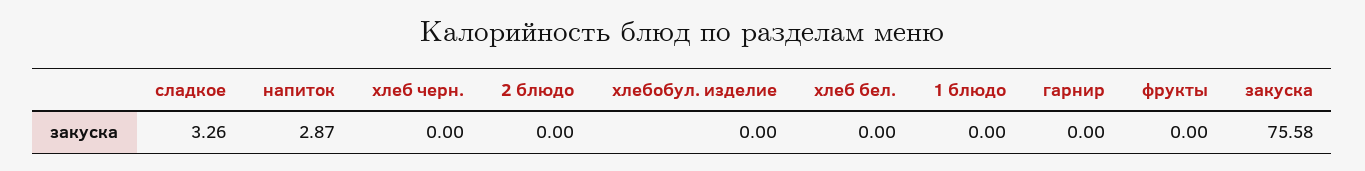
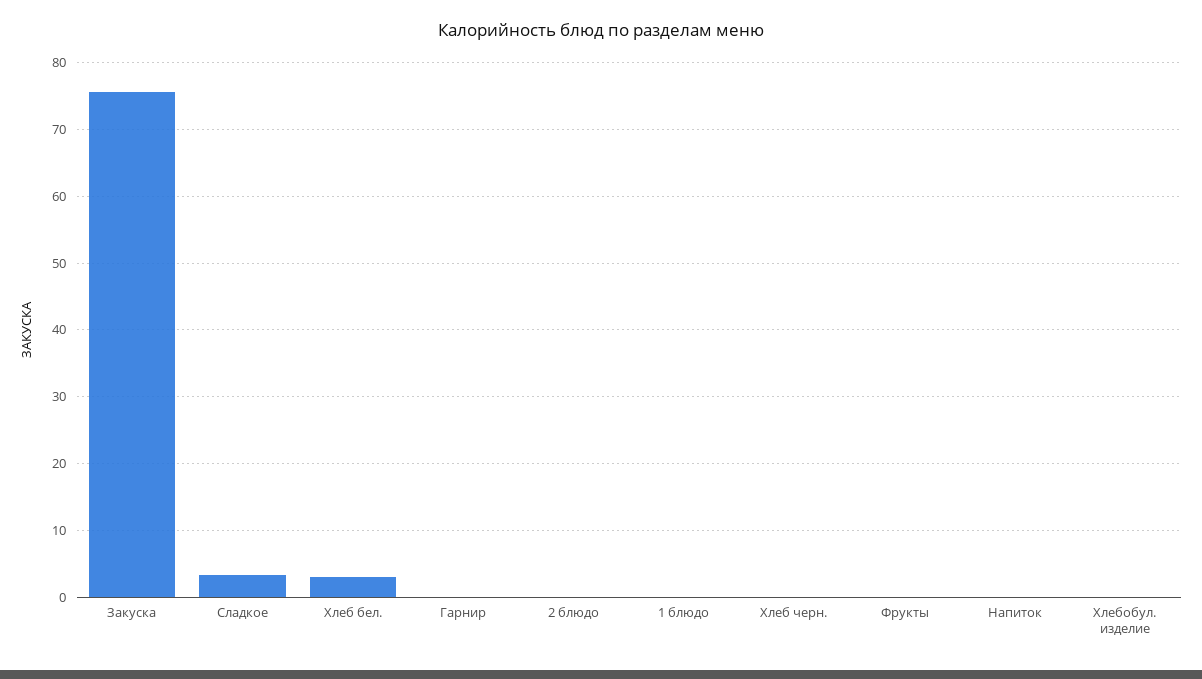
напиток: 2.87 -> 0
хлеб бел.: 0 -> 3

